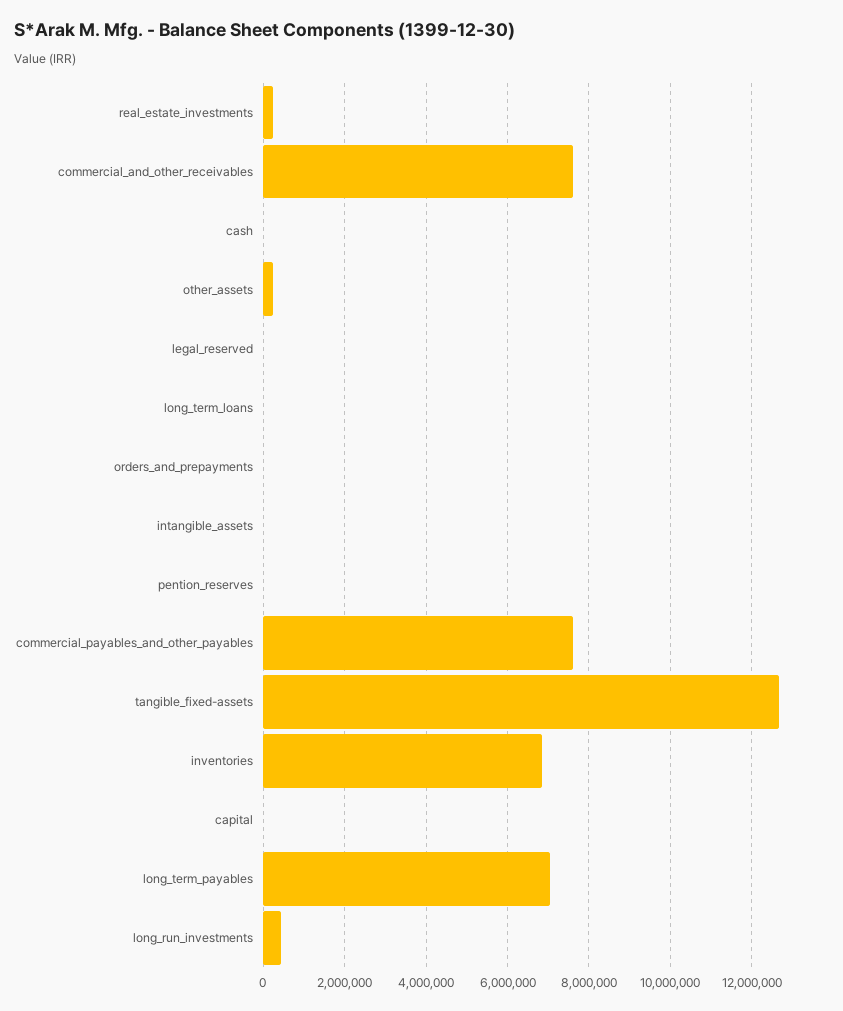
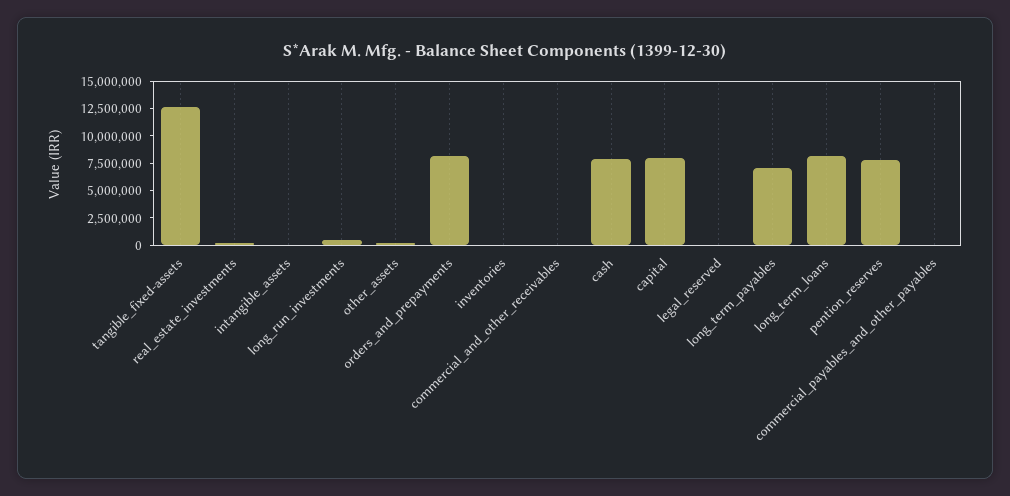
commercial_and_other_receivables: 7600000 -> 0
cash: 0 -> 7500000
long_term_loans: 0 -> 7500000
orders_and_prepayments: 0 -> 7500000
pention_reserves: 0 -> 7500000
commercial_payables_and_other_payables: 7600000 -> 0
inventories: 6800000 -> 0
capital: 0 -> 7500000

